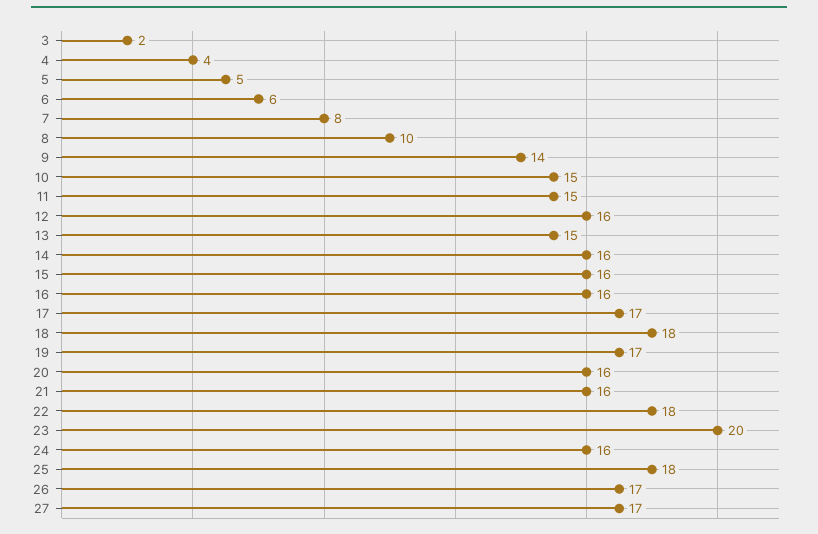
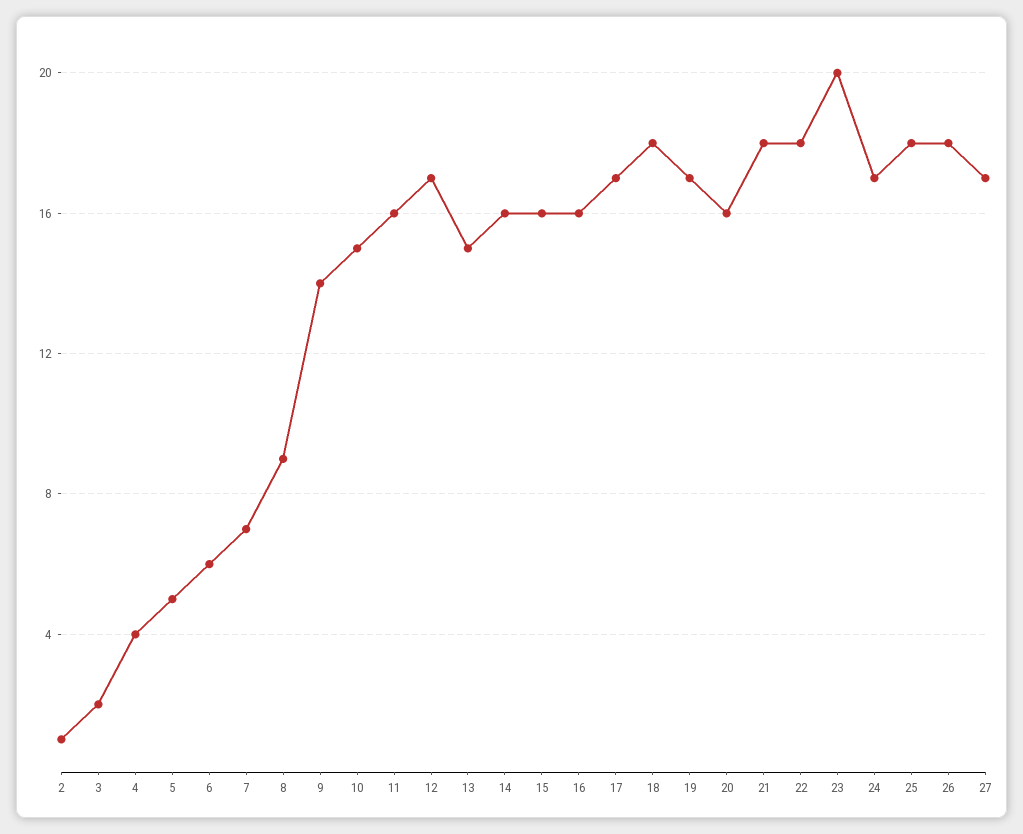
7: 8 -> 7
8: 10 -> 9
11: 15 -> 16
12: 16 -> 17
21: 16 -> 18
24: 16 -> 17
26: 17 -> 18
2: none -> 1

